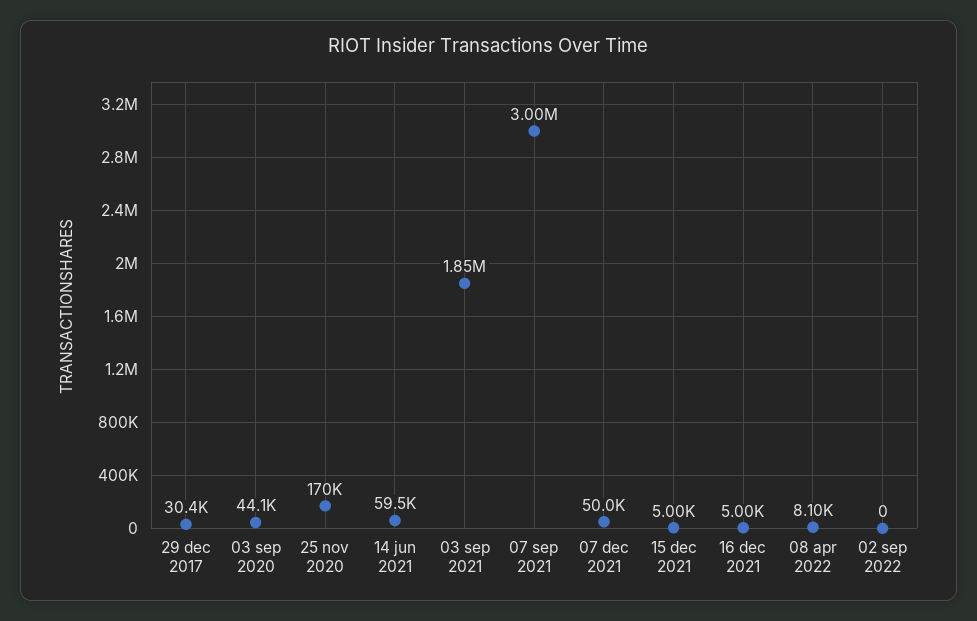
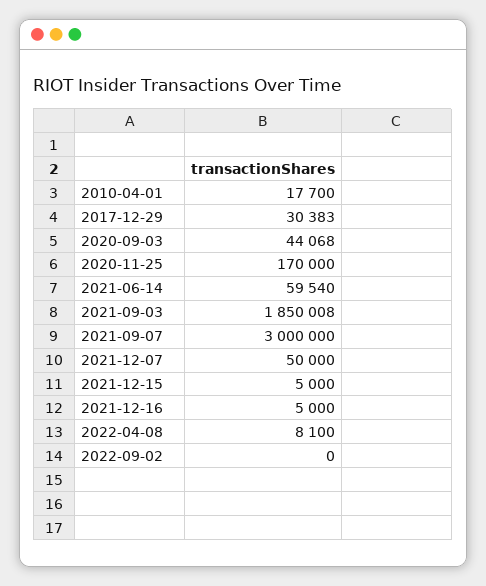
2010-04-01: none -> 17700

